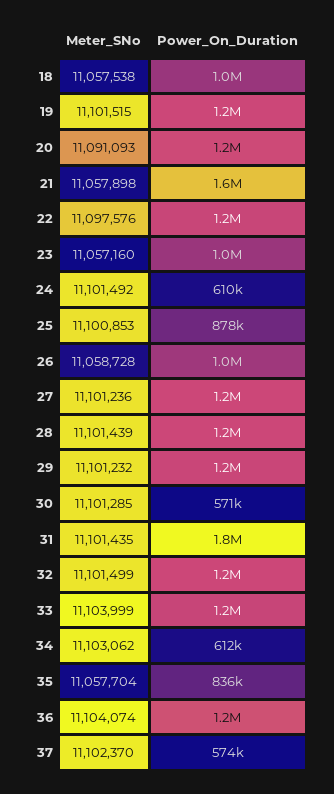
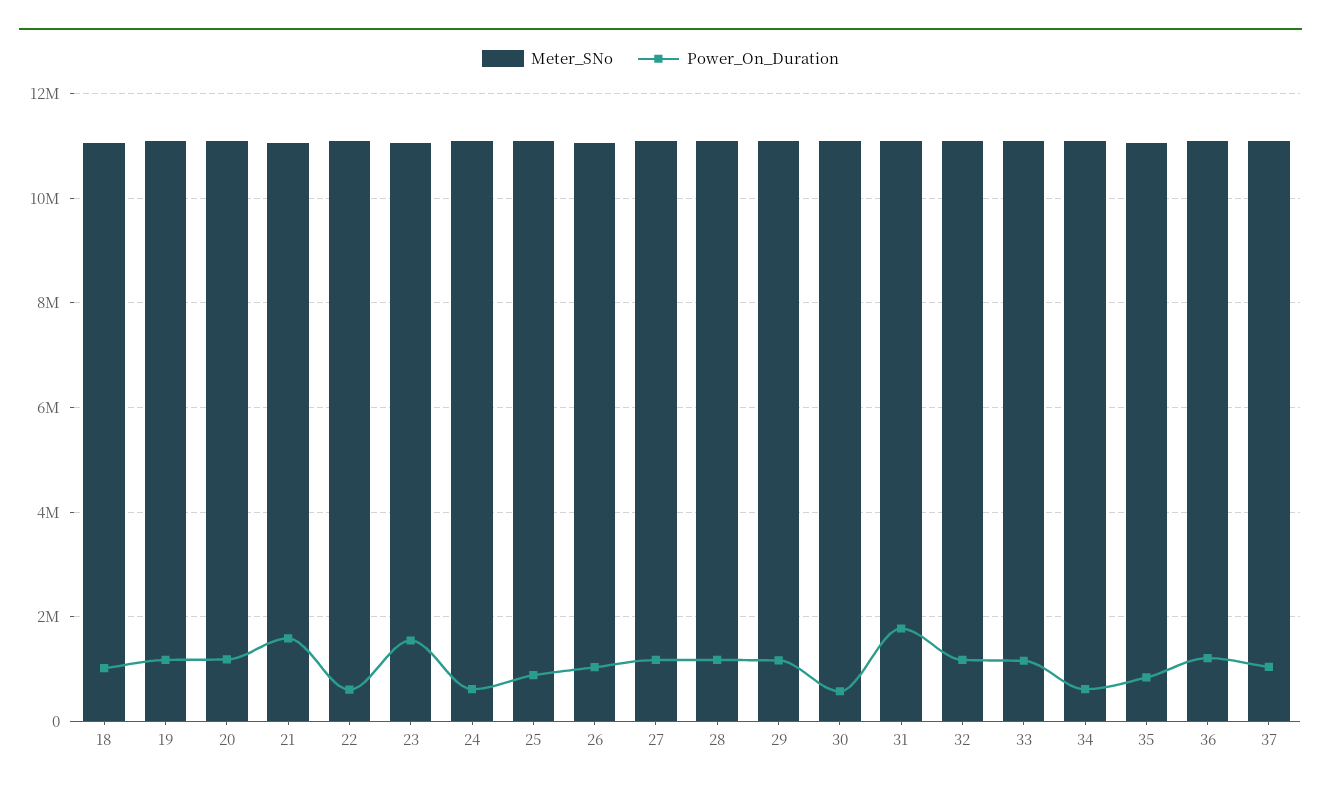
Power_On_Duration, 22: 1200000 -> 600000
Power_On_Duration, 23: 1000000 -> 1600000
Power_On_Duration, 37: 574000 -> 1000000

